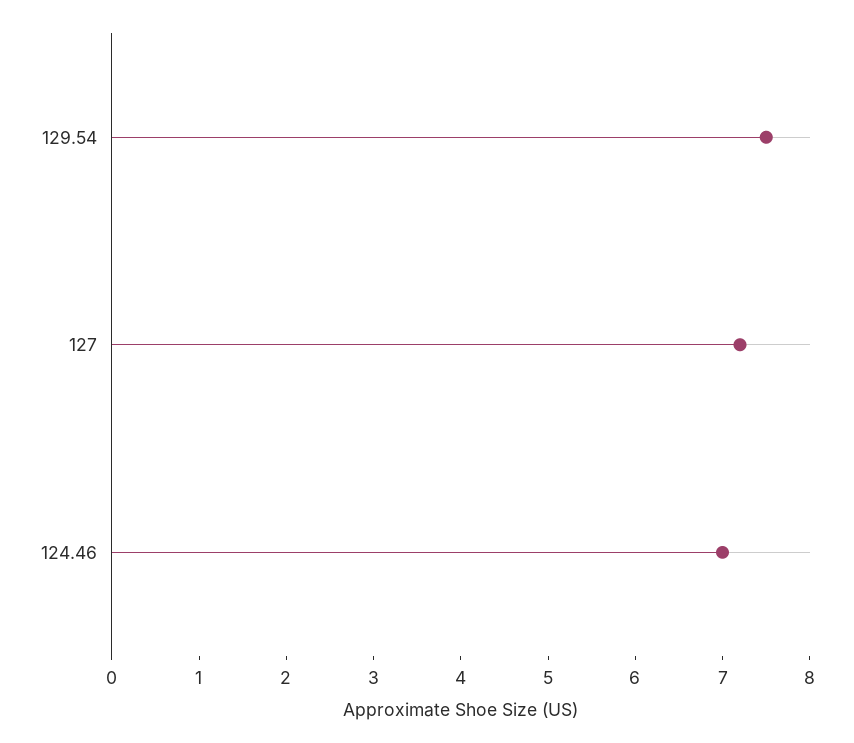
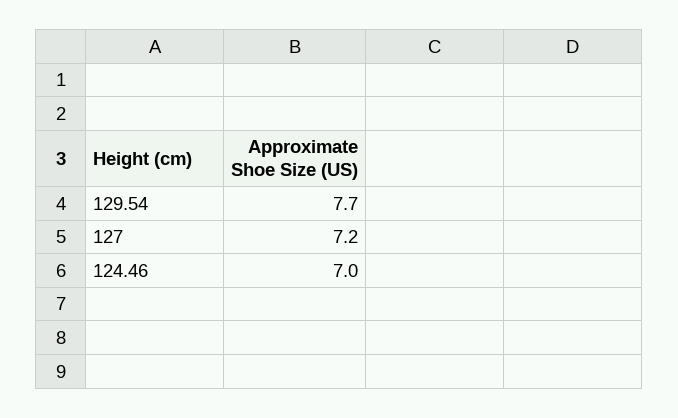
129.54: 7.5 -> 7.7

